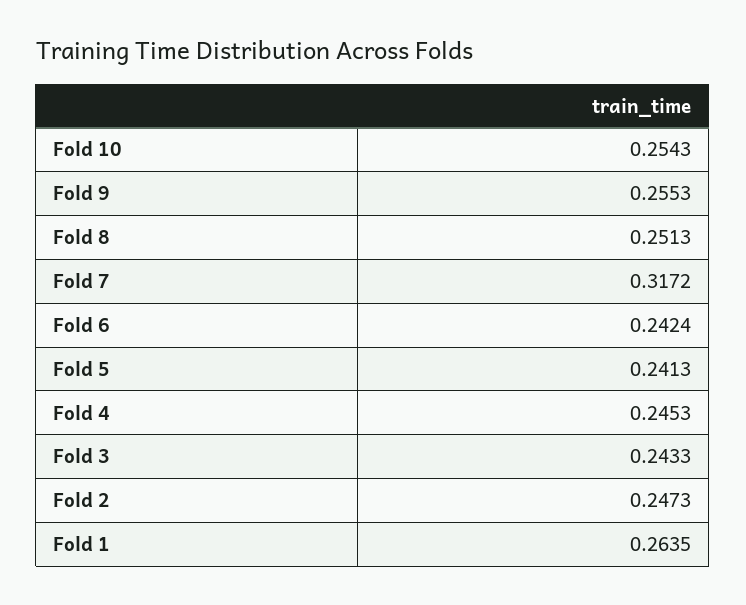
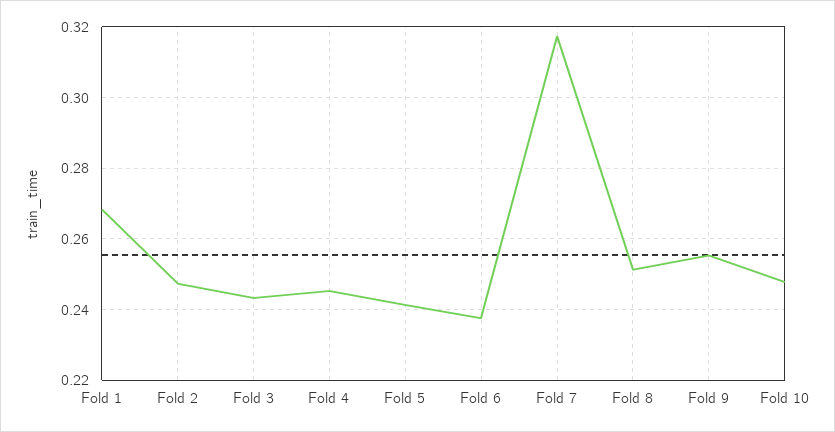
Fold 10: 0.2543 -> 0.248
Fold 6: 0.2424 -> 0.238
Fold 1: 0.2635 -> 0.268

